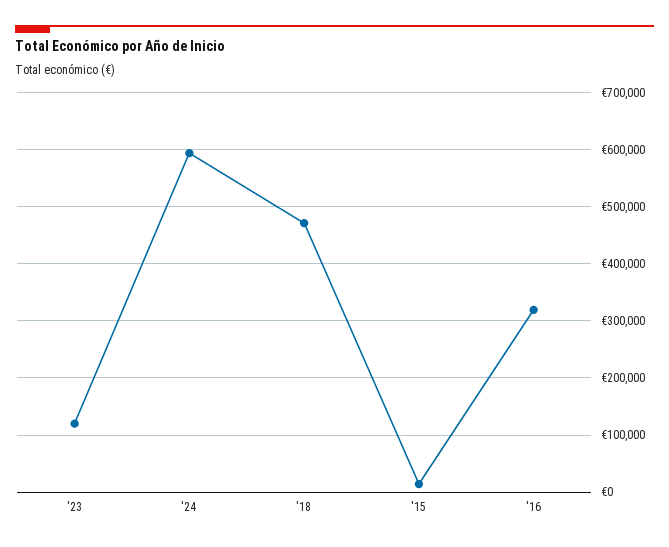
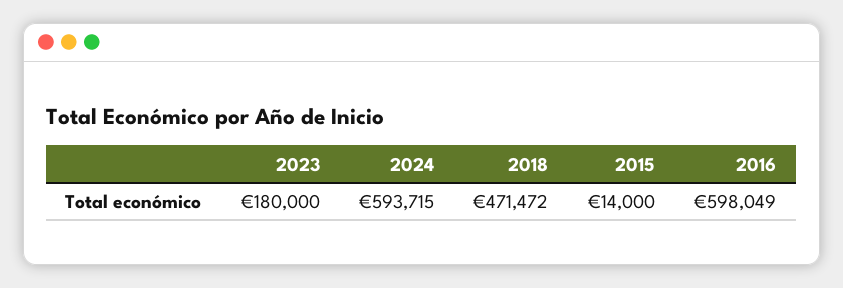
'23: 120000 -> 180000
'16: 320000 -> 598049

